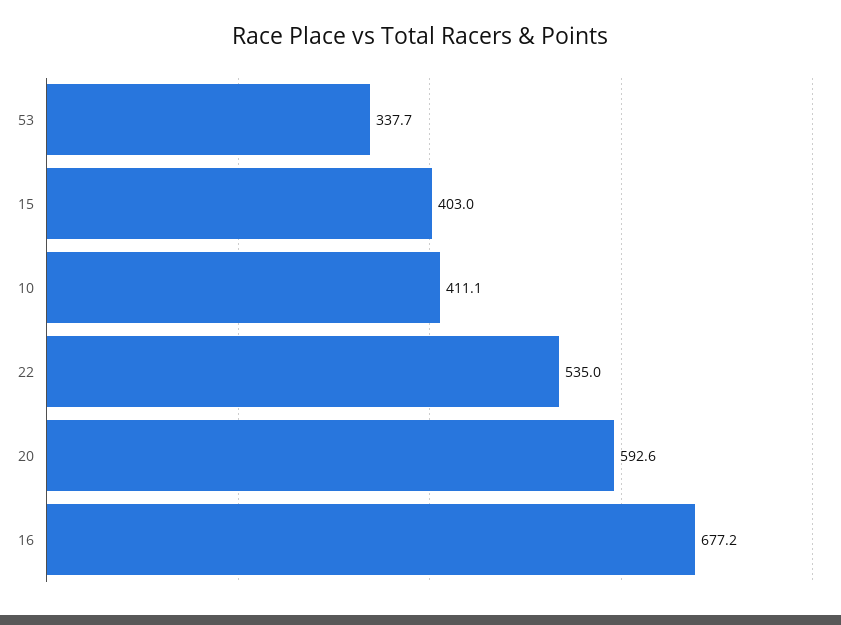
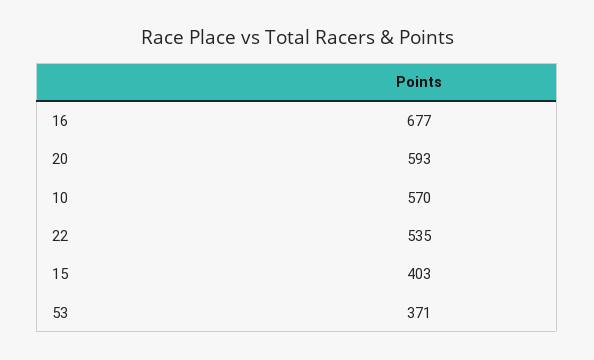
53: 337.7 -> 371
10: 411.1 -> 570

